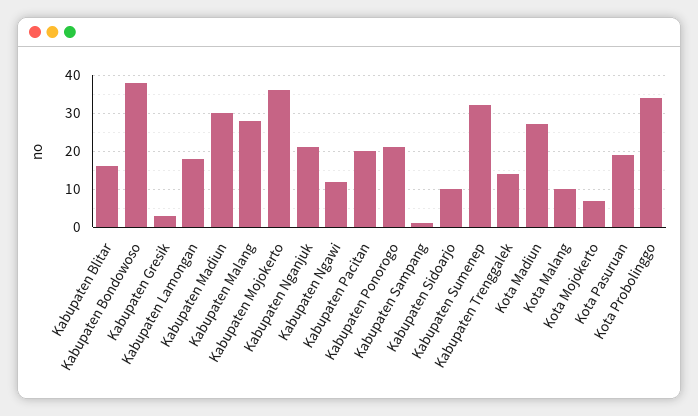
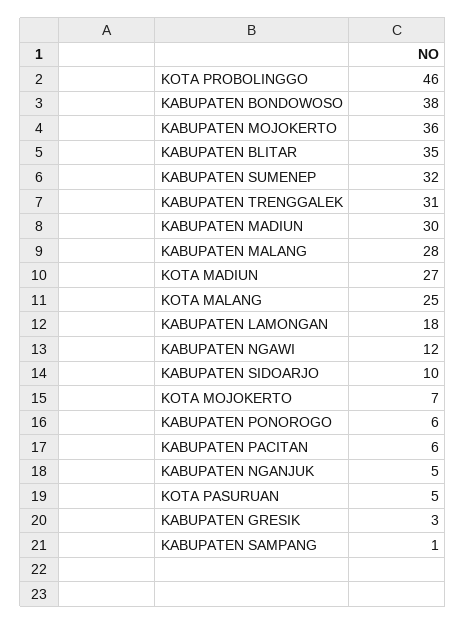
Kabupaten Blitar: 15 -> 35
Kabupaten Nganjuk: 20 -> 5
Kabupaten Pacitan: 20 -> 6
Kabupaten Ponorogo: 20 -> 6
Kabupaten Trenggalek: 15 -> 31
Kota Malang: 10 -> 25
Kota Pasuruan: 20 -> 5
Kota Probolinggo: 35 -> 46

